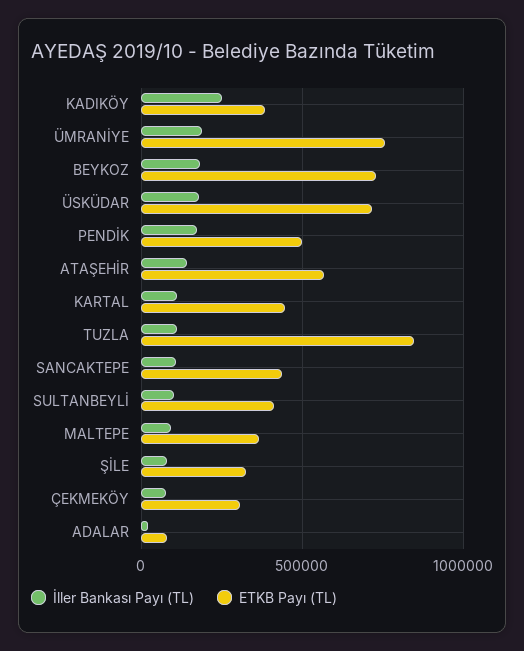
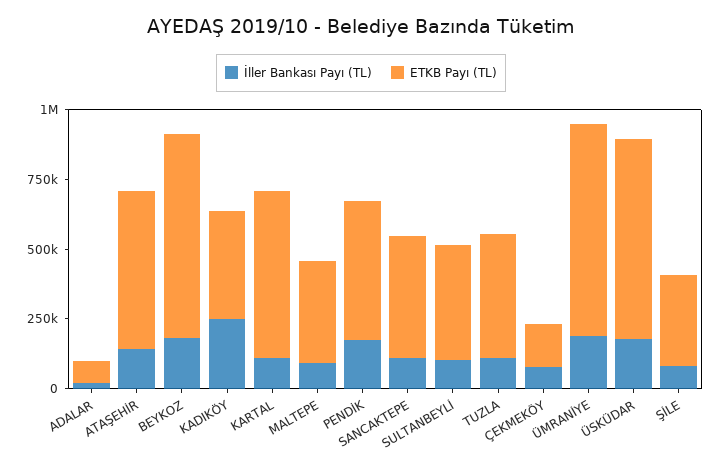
ETKB Payı (TL), KARTAL: 450000 -> 600000
ETKB Payı (TL), TUZLA: 850000 -> 450000
ETKB Payı (TL), ÇEKMEKÖY: 300000 -> 150000

